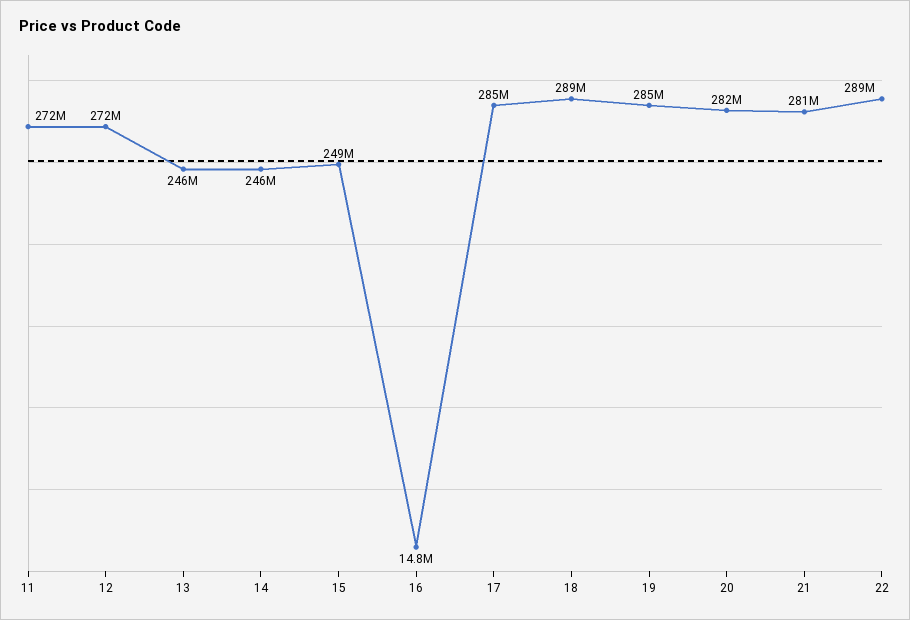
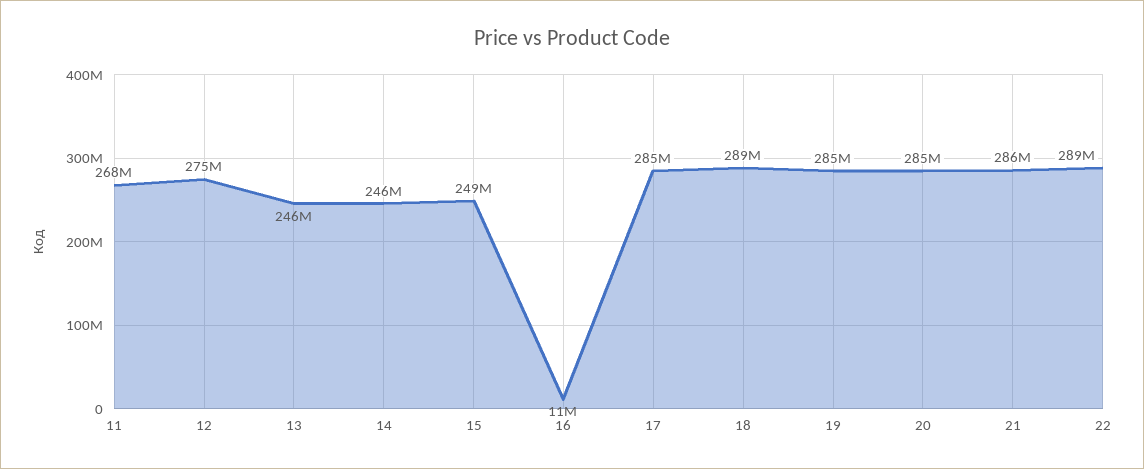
11: 272000000 -> 268000000
12: 272000000 -> 275000000
16: 14800000 -> 11000000
20: 282000000 -> 285000000
21: 281000000 -> 286000000

